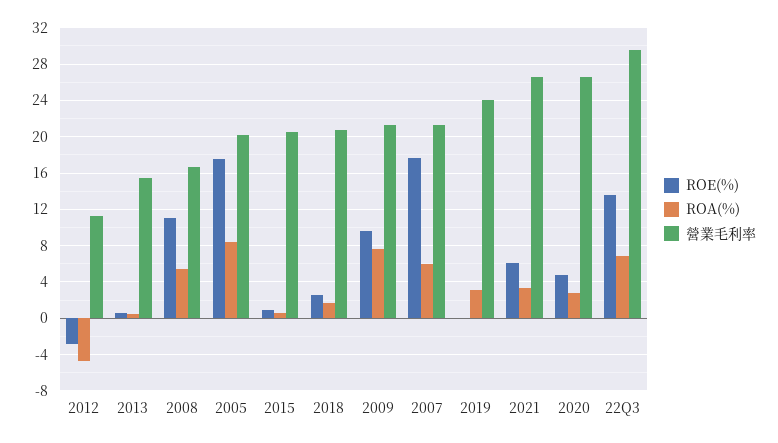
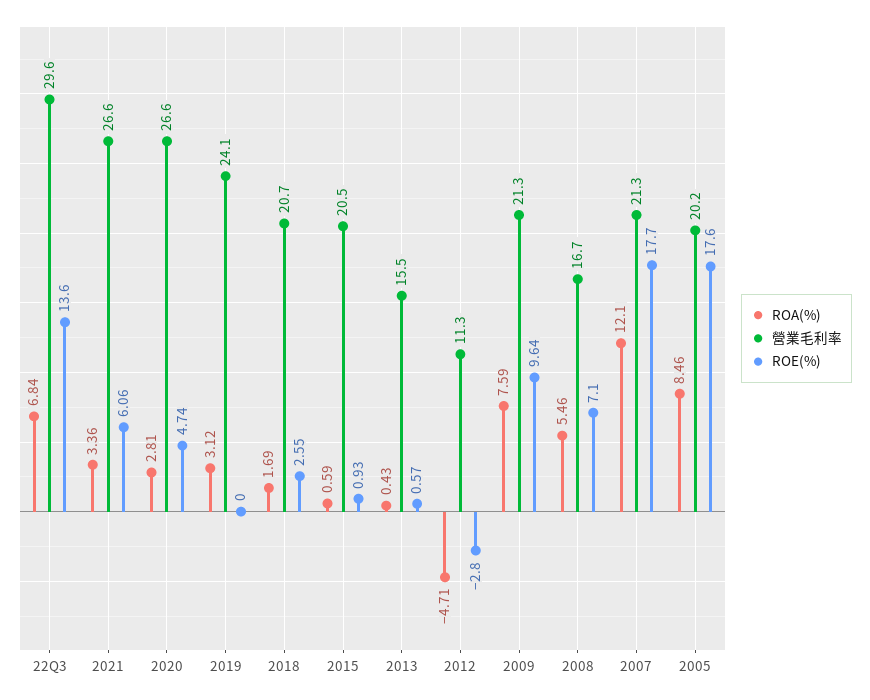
ROE(%), 2008: 11 -> 7.1
ROA(%), 2007: 6 -> 12.1

